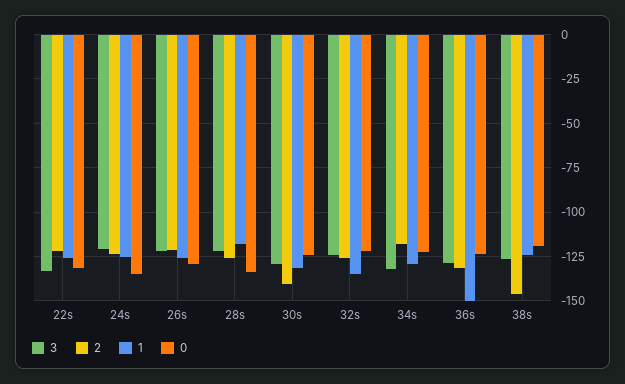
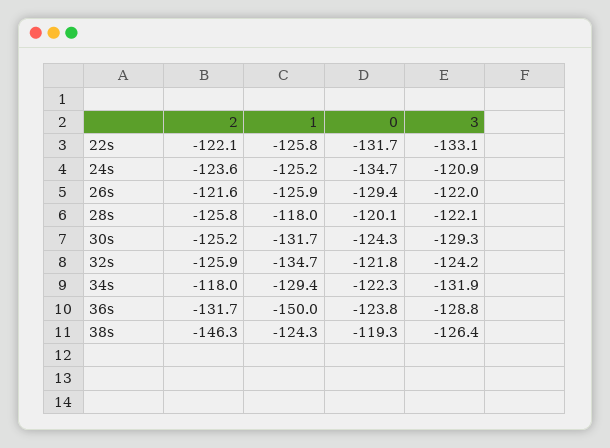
0, 28s: -135 -> -120.1
2, 30s: -140 -> -125.2

